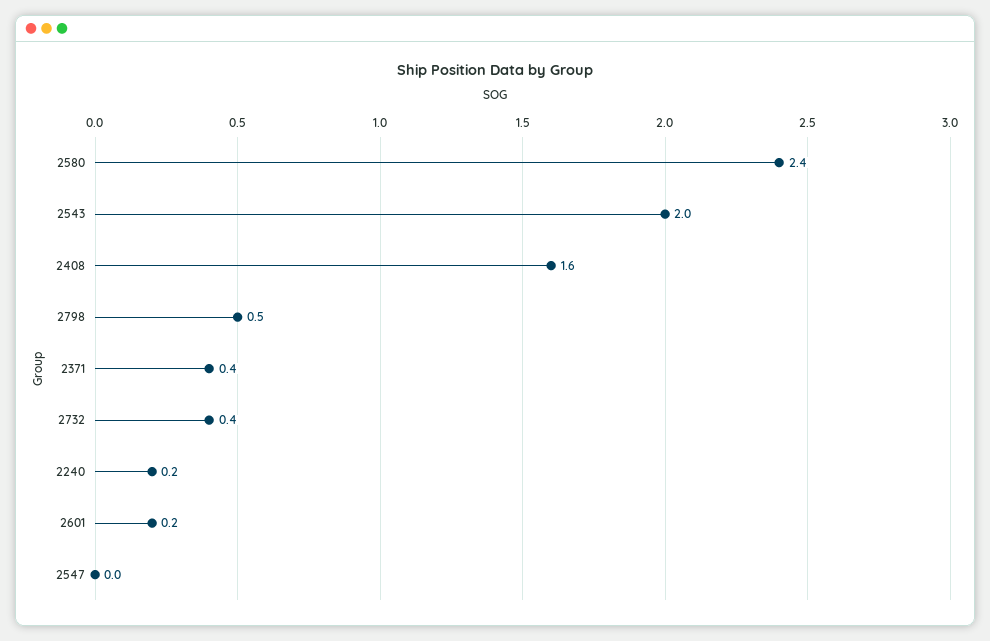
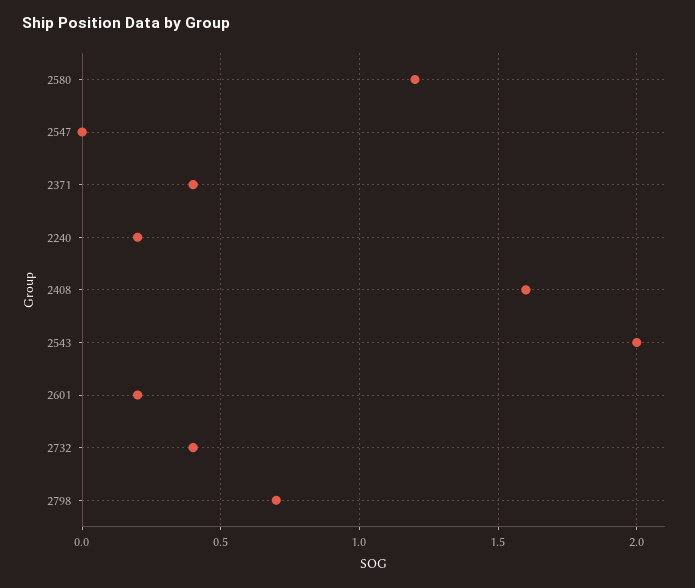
2580: 2.4 -> 1.2
2798: 0.5 -> 0.7

